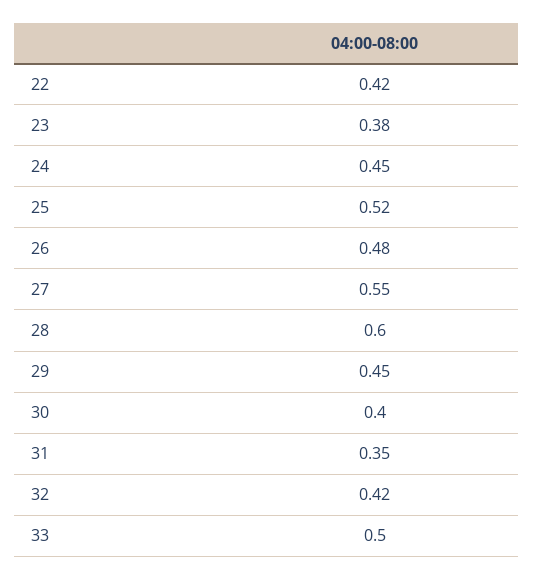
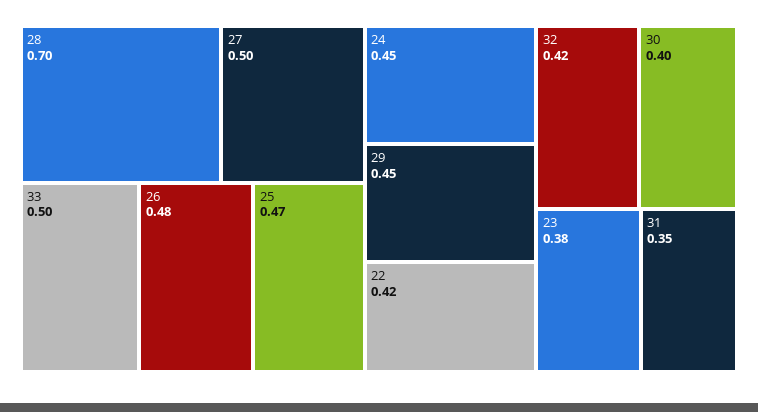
25: 0.52 -> 0.47
27: 0.55 -> 0.5
28: 0.6 -> 0.7

